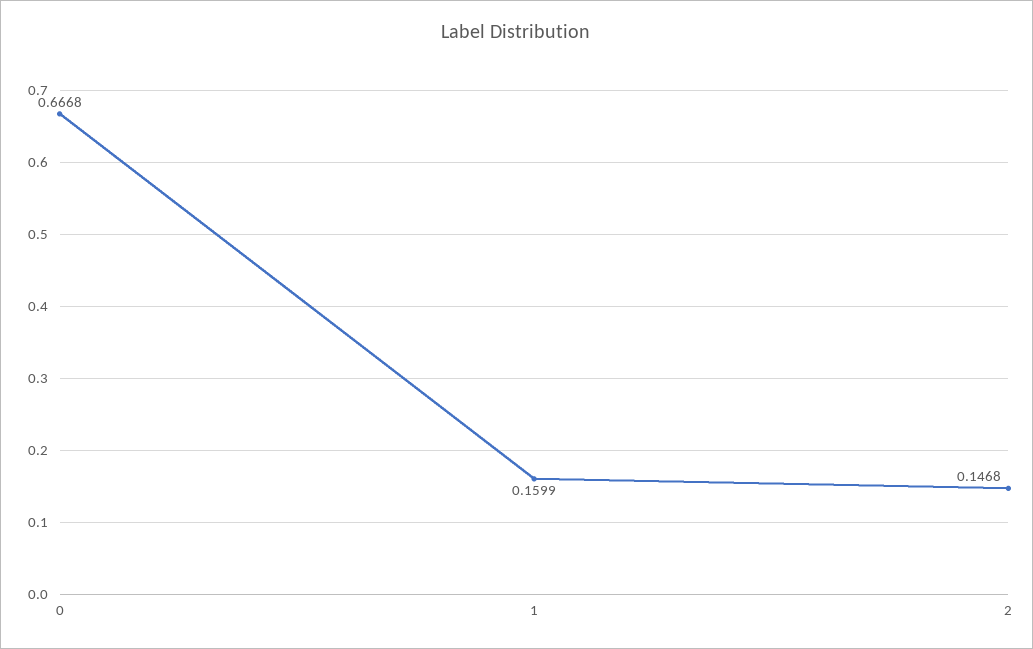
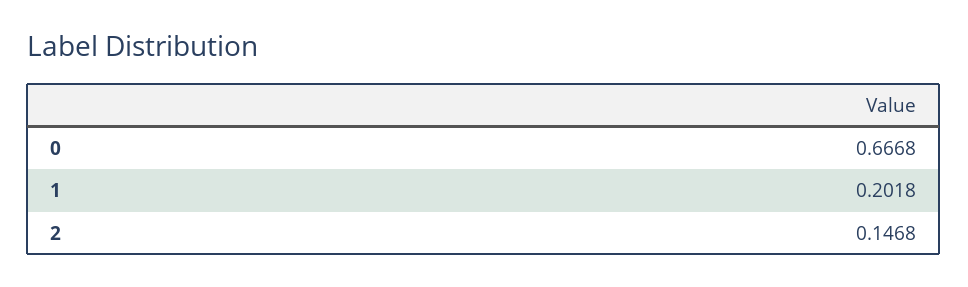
1: 0.1599 -> 0.2018

